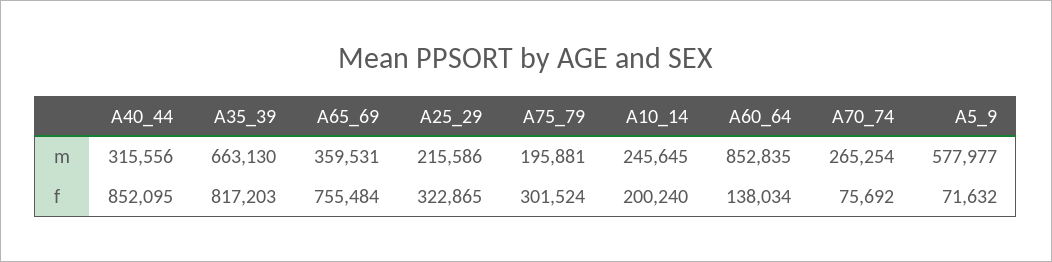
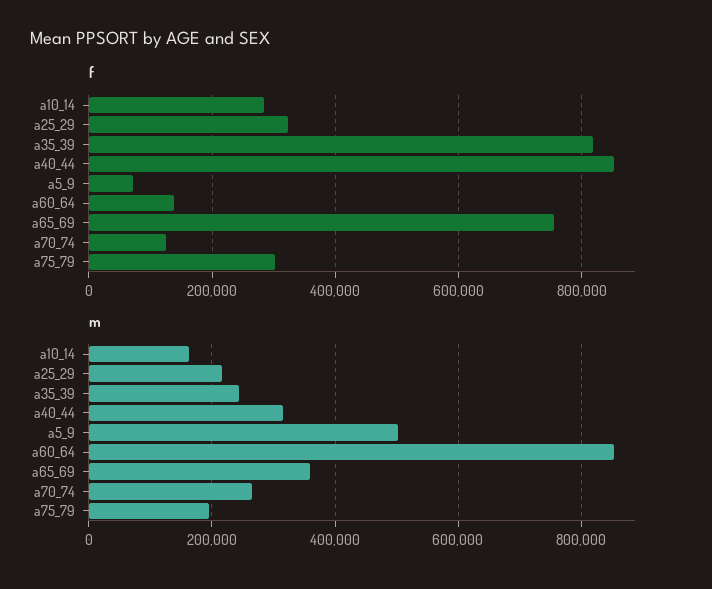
m, A35_39: 663130 -> 240000
m, A10_14: 245645 -> 160000
m, A5_9: 577977 -> 500000
f, A10_14: 200240 -> 280000
f, A70_74: 75692 -> 120000

